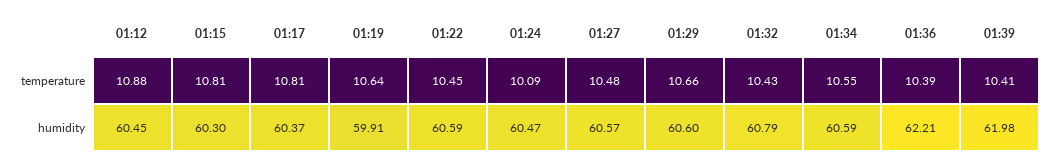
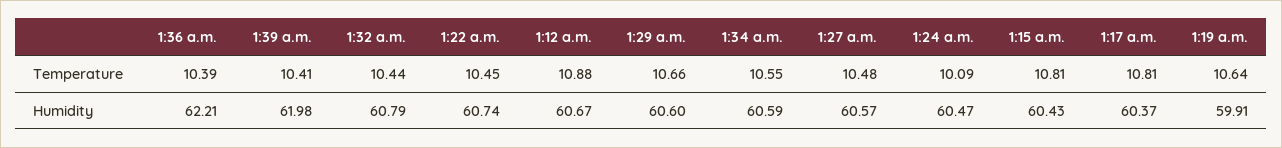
01:32, temperature: 10.43 -> 10.44
01:12, humidity: 60.45 -> 60.67
01:15, humidity: 60.3 -> 60.43
01:22, humidity: 60.59 -> 60.74

